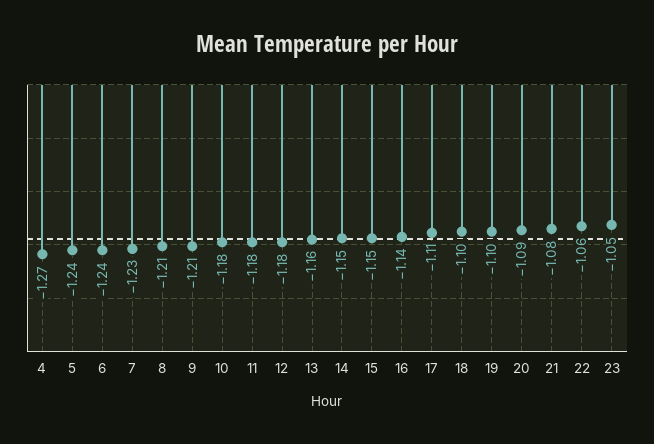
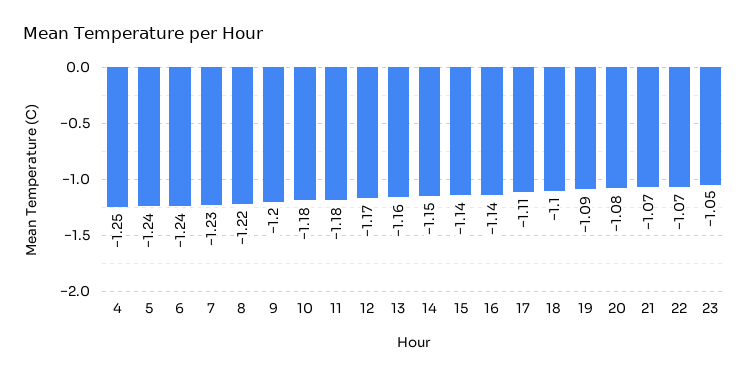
4: -1.27 -> -1.25
8: -1.21 -> -1.22
9: -1.21 -> -1.2
12: -1.18 -> -1.17
15: -1.15 -> -1.14
19: -1.1 -> -1.09
20: -1.09 -> -1.08
21: -1.08 -> -1.07
22: -1.06 -> -1.07

